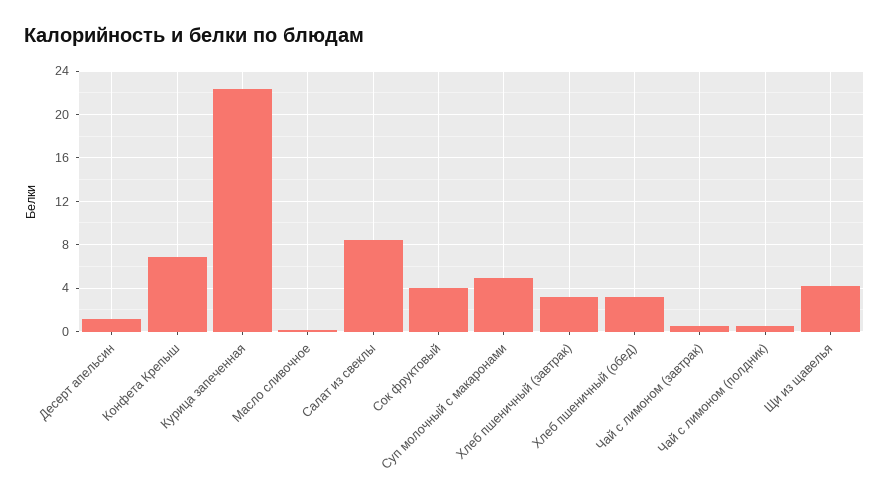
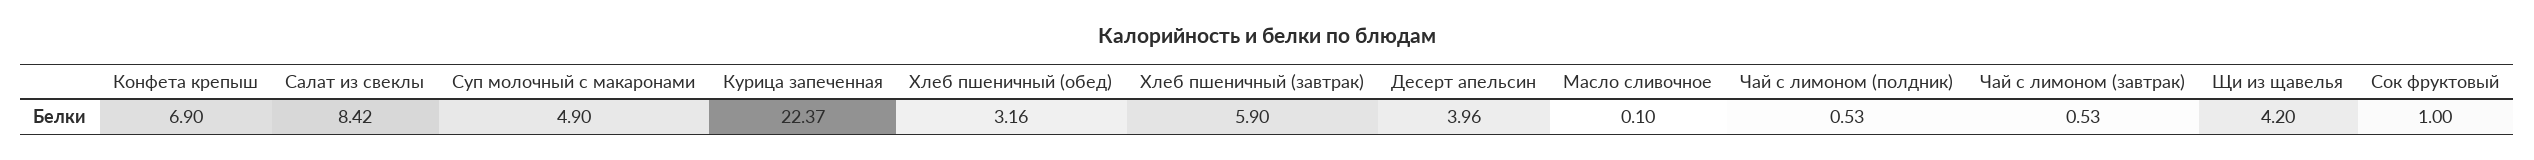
Десерт апельсин: 1 -> 3.96
Сок фруктовый: 4 -> 1
Хлеб пшеничный (завтрак): 3 -> 5.9

